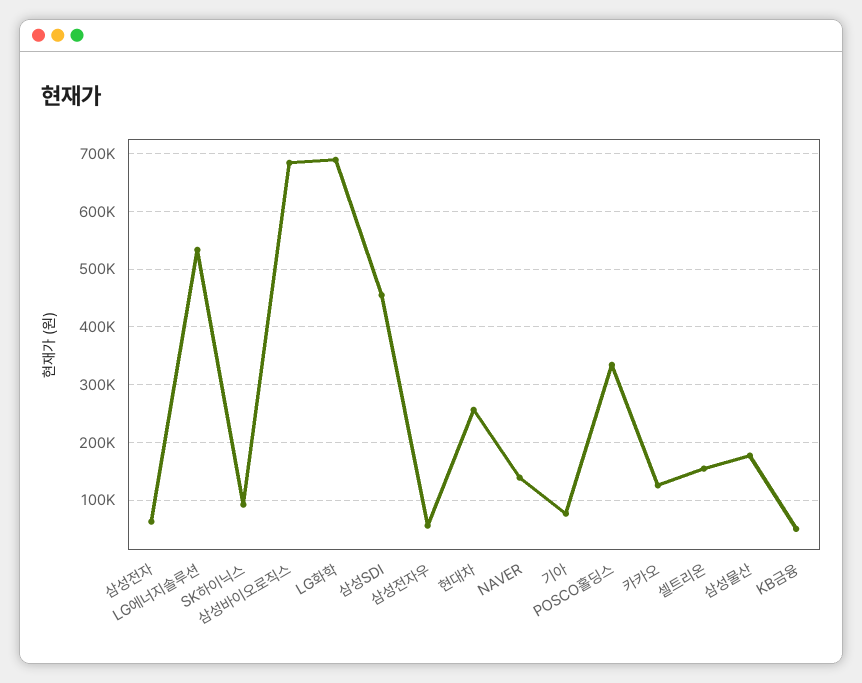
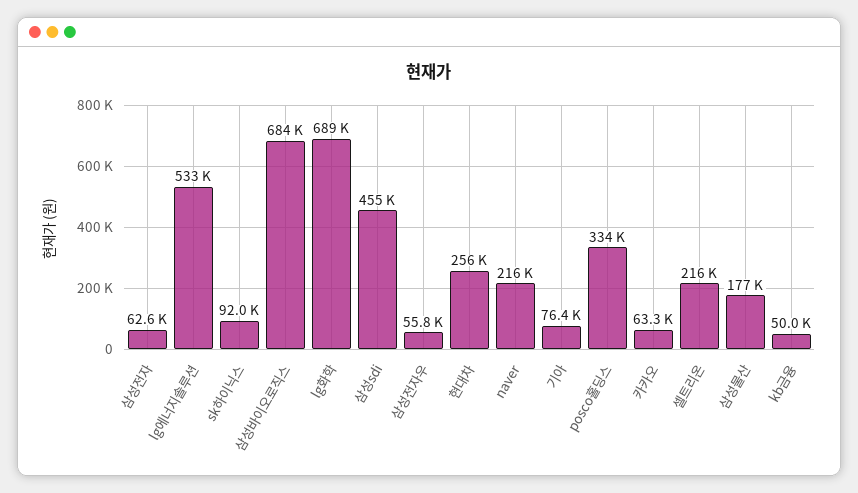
NAVER: 140000 -> 216000
카카오: 120000 -> 63300
셀트리온: 160000 -> 216000

